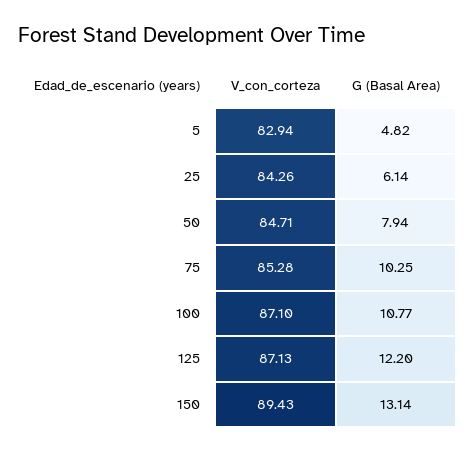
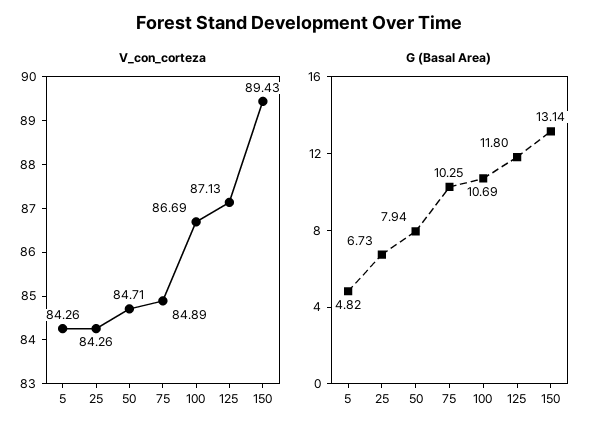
V_con_corteza, 5: 82.94 -> 84.26
G (Basal Area), 25: 6.14 -> 6.73
V_con_corteza, 75: 85.28 -> 84.89
V_con_corteza, 100: 87.1 -> 86.69
G (Basal Area), 100: 10.77 -> 10.69
G (Basal Area), 125: 12.2 -> 11.8

